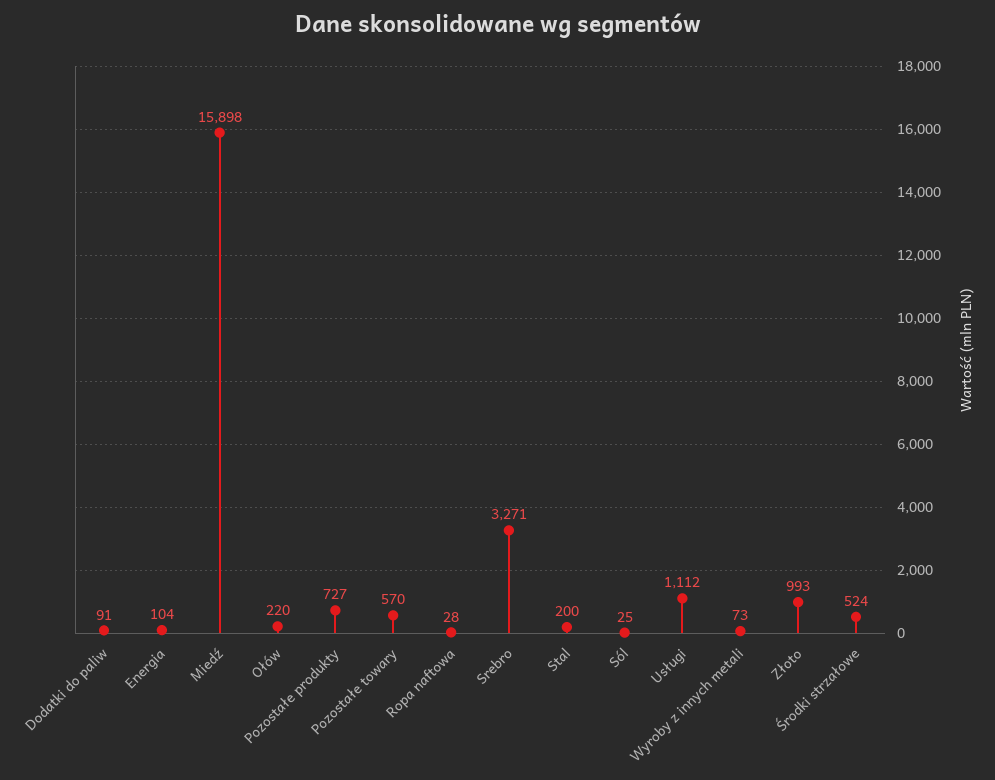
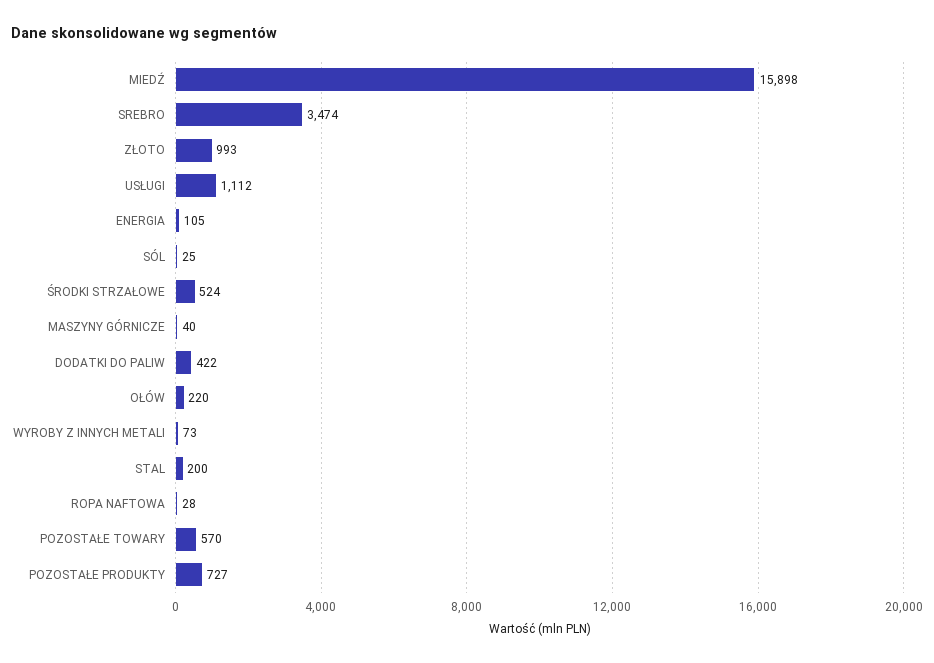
Dodatki do paliw: 91 -> 422
Energia: 104 -> 105
Srebro: 3271 -> 3474
MASZYNY GÓRNICZE: none -> 40

